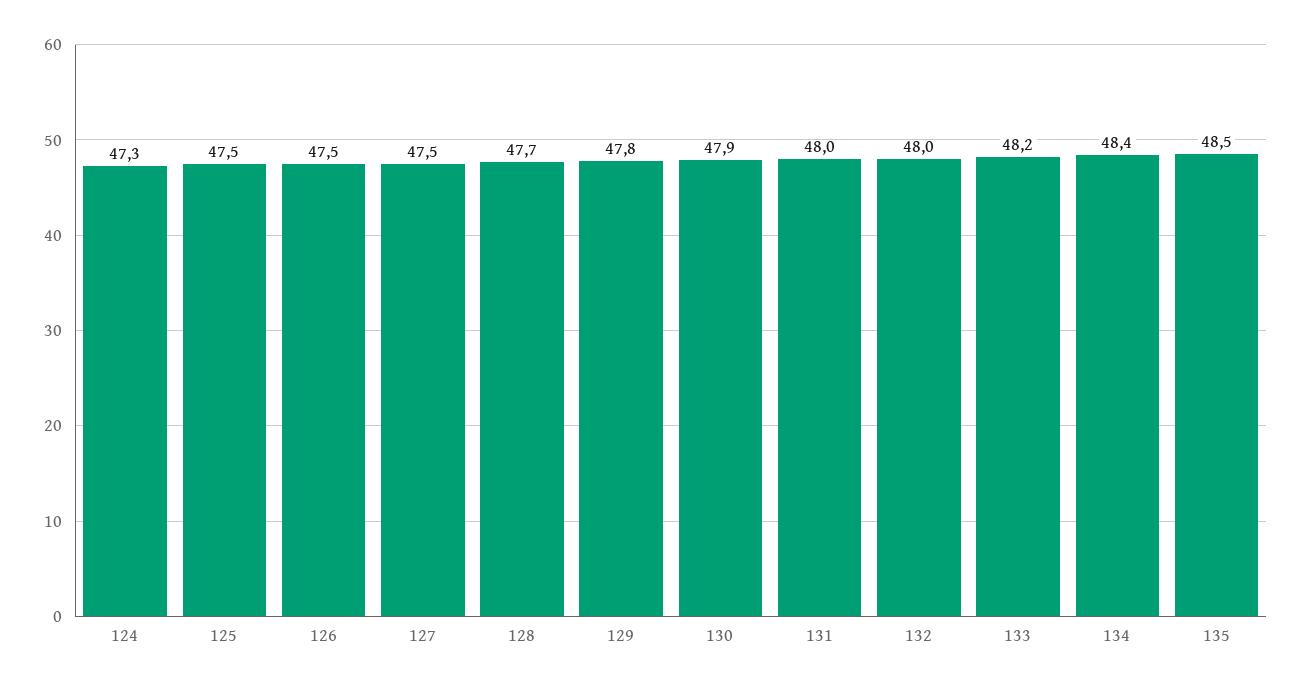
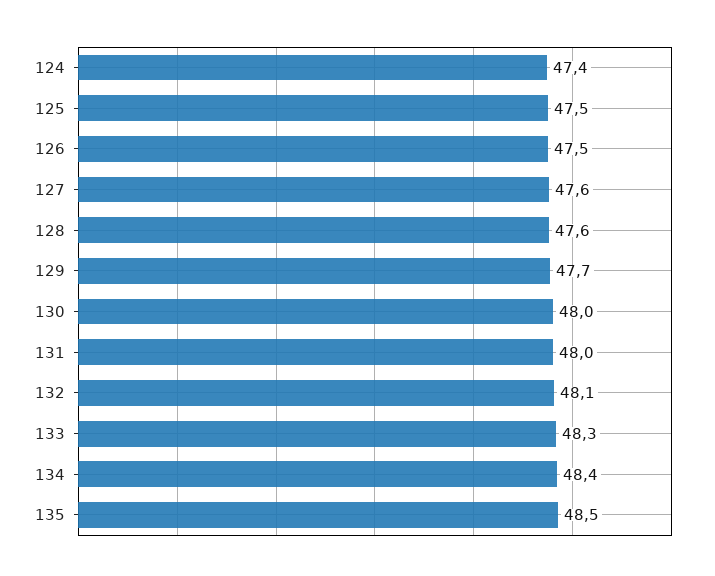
124: 47.3 -> 47.4
127: 47.5 -> 47.6
128: 47.7 -> 47.6
129: 47.8 -> 47.7
130: 47.9 -> 48
132: 48 -> 48.1
133: 48.2 -> 48.3

